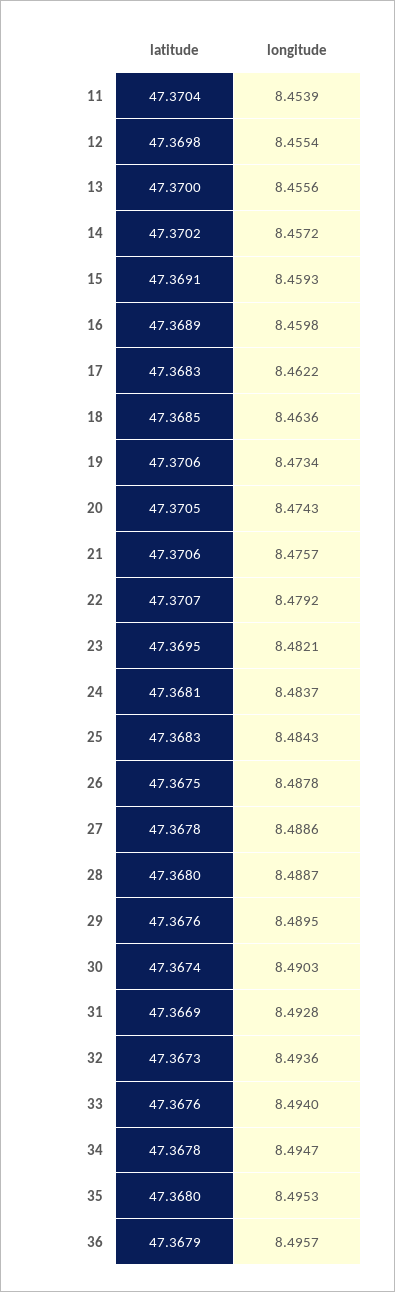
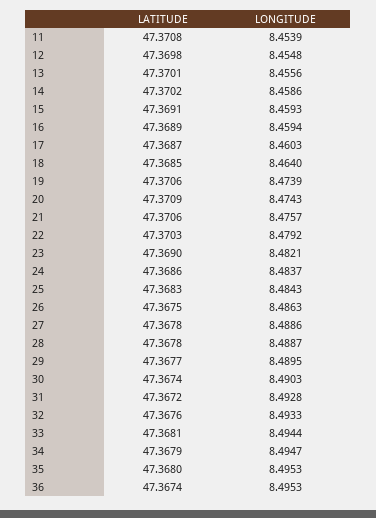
latitude, 11: 47.3704 -> 47.3708
longitude, 12: 8.4554 -> 8.4548
latitude, 13: 47.37 -> 47.3701
longitude, 14: 8.4572 -> 8.4586
longitude, 16: 8.4598 -> 8.4594
latitude, 17: 47.3683 -> 47.3687
longitude, 17: 8.4622 -> 8.4603
longitude, 18: 8.4636 -> 8.464
longitude, 19: 8.4734 -> 8.4739
latitude, 20: 47.3705 -> 47.3709
latitude, 22: 47.3707 -> 47.3703
latitude, 23: 47.3695 -> 47.369
latitude, 24: 47.3681 -> 47.3686
longitude, 26: 8.4878 -> 8.4863
latitude, 28: 47.368 -> 47.3678
latitude, 29: 47.3676 -> 47.3677
latitude, 31: 47.3669 -> 47.3672
latitude, 32: 47.3673 -> 47.3676
longitude, 32: 8.4936 -> 8.4933
latitude, 33: 47.3676 -> 47.3681
longitude, 33: 8.494 -> 8.4944
latitude, 34: 47.3678 -> 47.3679
latitude, 36: 47.3679 -> 47.3674
longitude, 36: 8.4957 -> 8.4953

